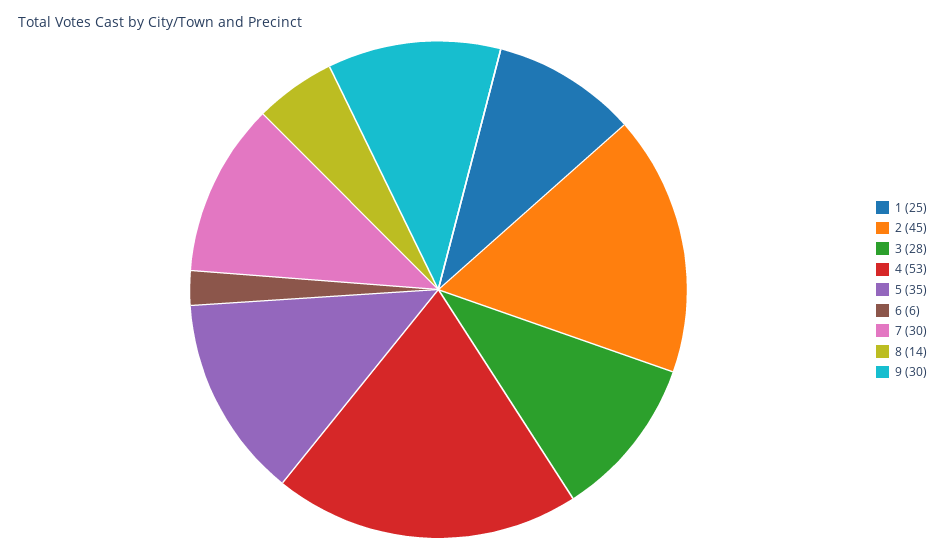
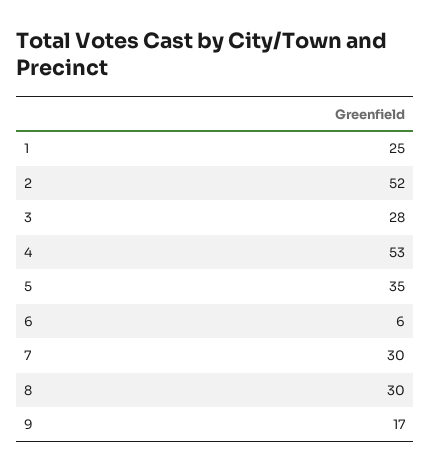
2: 45 -> 52
8: 14 -> 30
9: 30 -> 17

